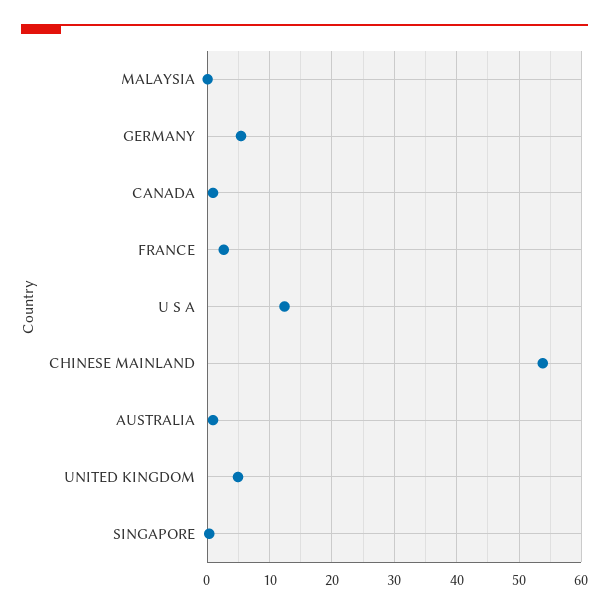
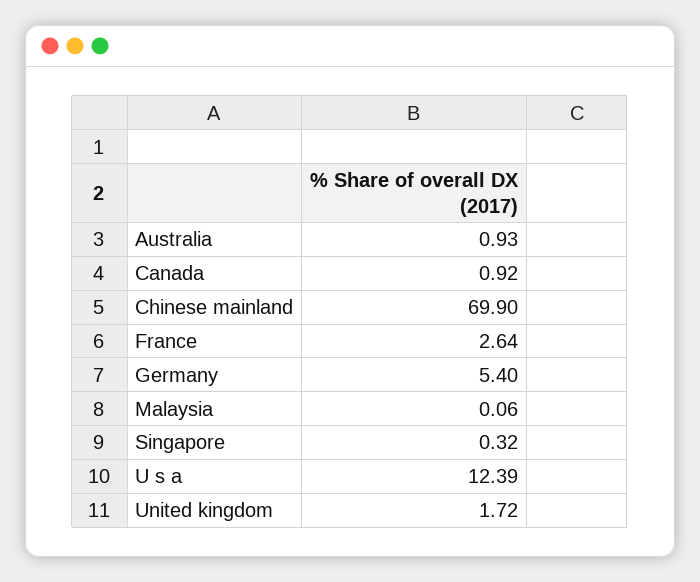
CHINESE MAINLAND: 54 -> 69.9
UNITED KINGDOM: 5 -> 1.72

